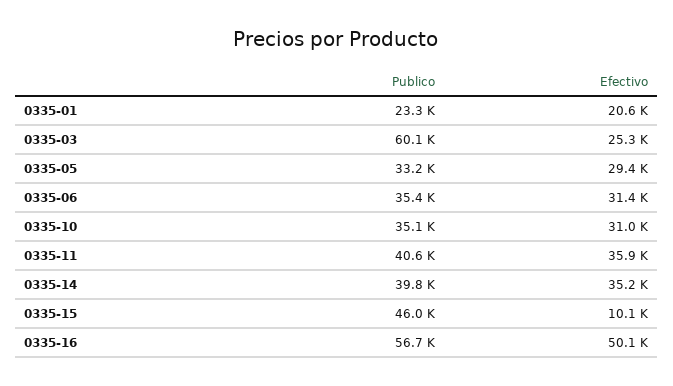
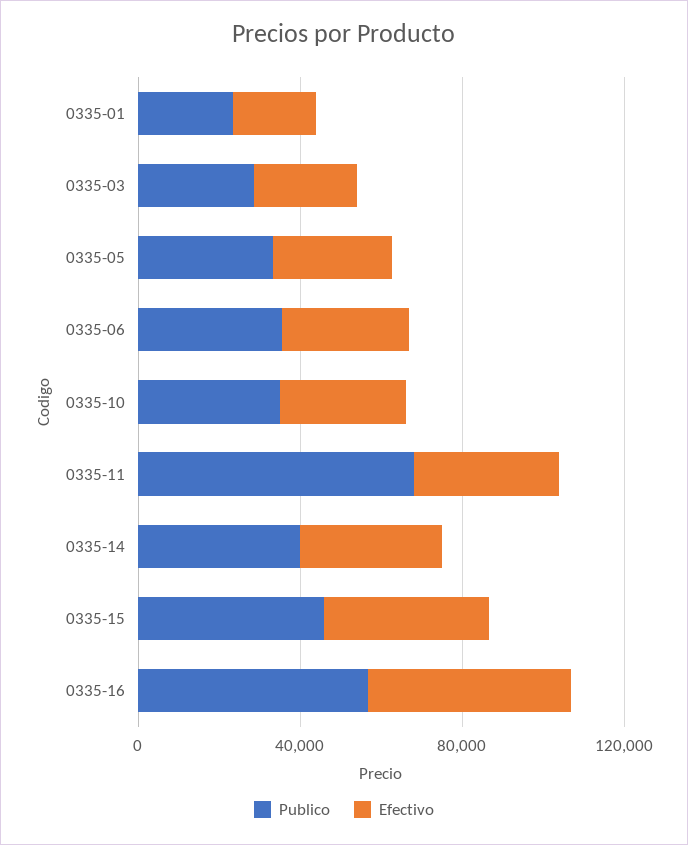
Publico, 0335-03: 60100 -> 30000
Publico, 0335-11: 40600 -> 70000
Efectivo, 0335-15: 10100 -> 40000

